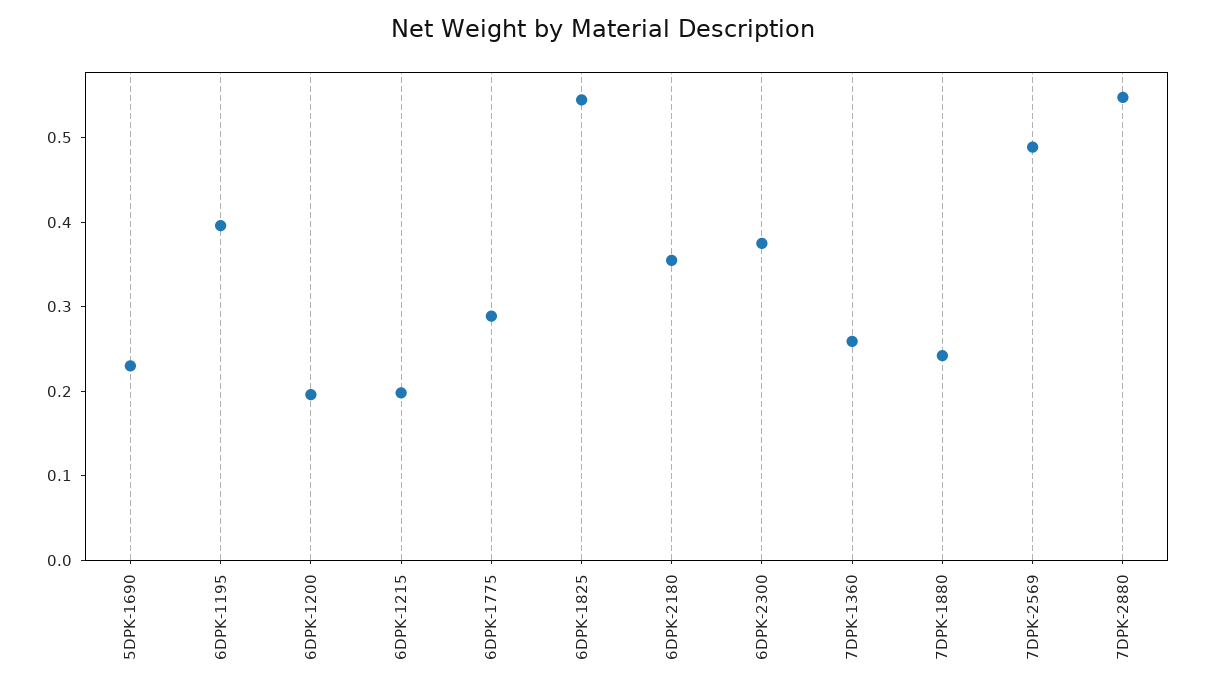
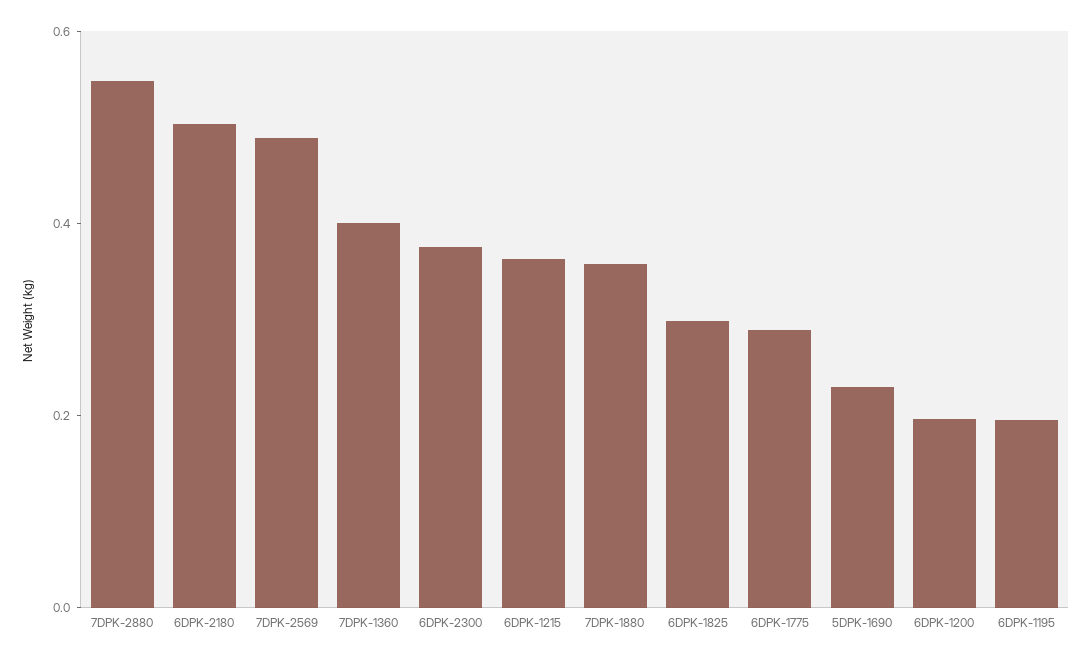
6DPK-1195: 0.4 -> 0.2
6DPK-1215: 0.2 -> 0.35
6DPK-1825: 0.54 -> 0.3
6DPK-2180: 0.36 -> 0.5
7DPK-1360: 0.26 -> 0.4
7DPK-1880: 0.24 -> 0.35

